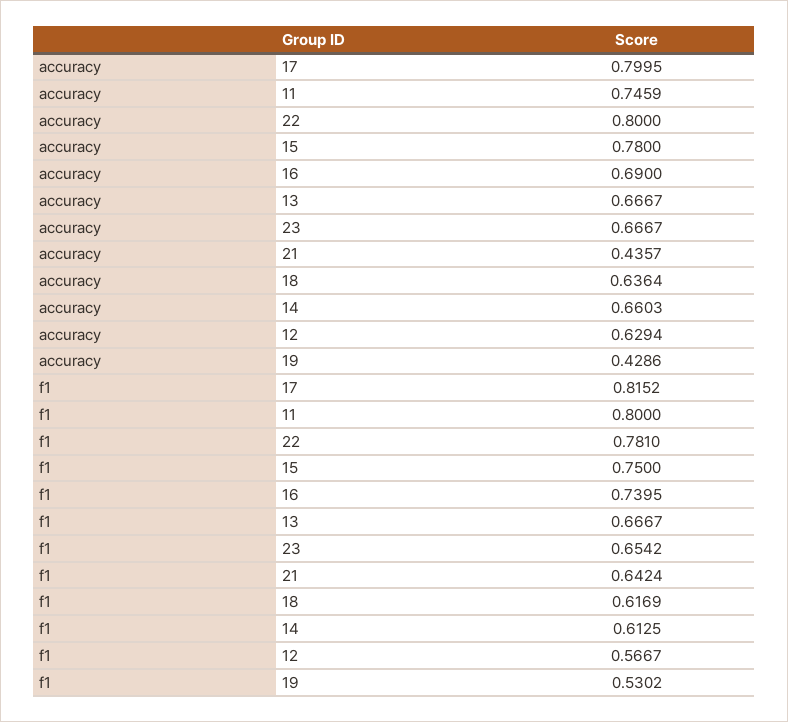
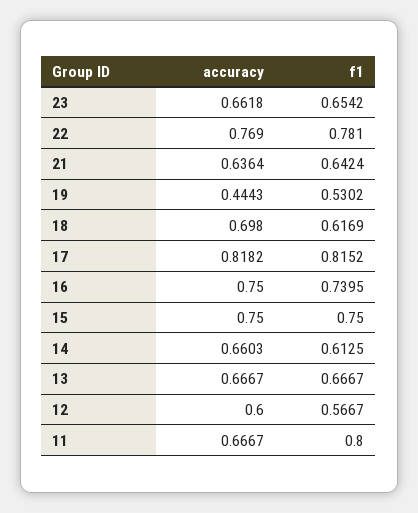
accuracy, 17: 0.7995 -> 0.8182
accuracy, 11: 0.7459 -> 0.6667
accuracy, 22: 0.8 -> 0.769
accuracy, 15: 0.78 -> 0.75
accuracy, 16: 0.69 -> 0.75
accuracy, 23: 0.6667 -> 0.6618
accuracy, 21: 0.4357 -> 0.6364
accuracy, 18: 0.6364 -> 0.698
accuracy, 12: 0.6294 -> 0.6
accuracy, 19: 0.4286 -> 0.4443

